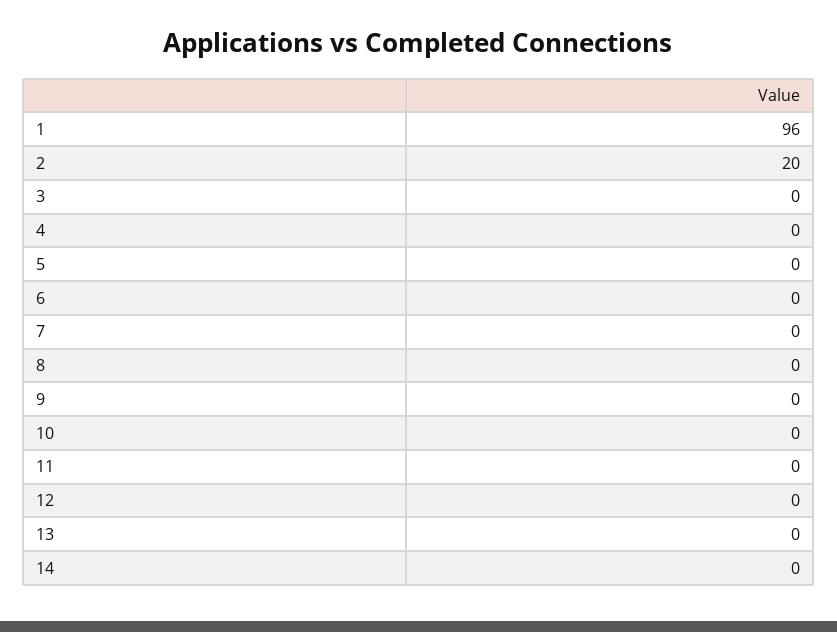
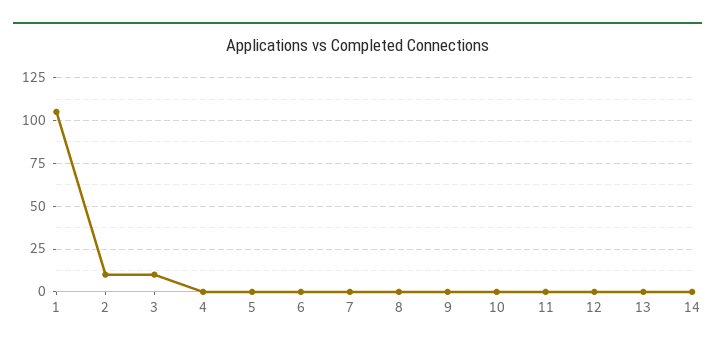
1: 96 -> 105
2: 20 -> 10
3: 0 -> 10

